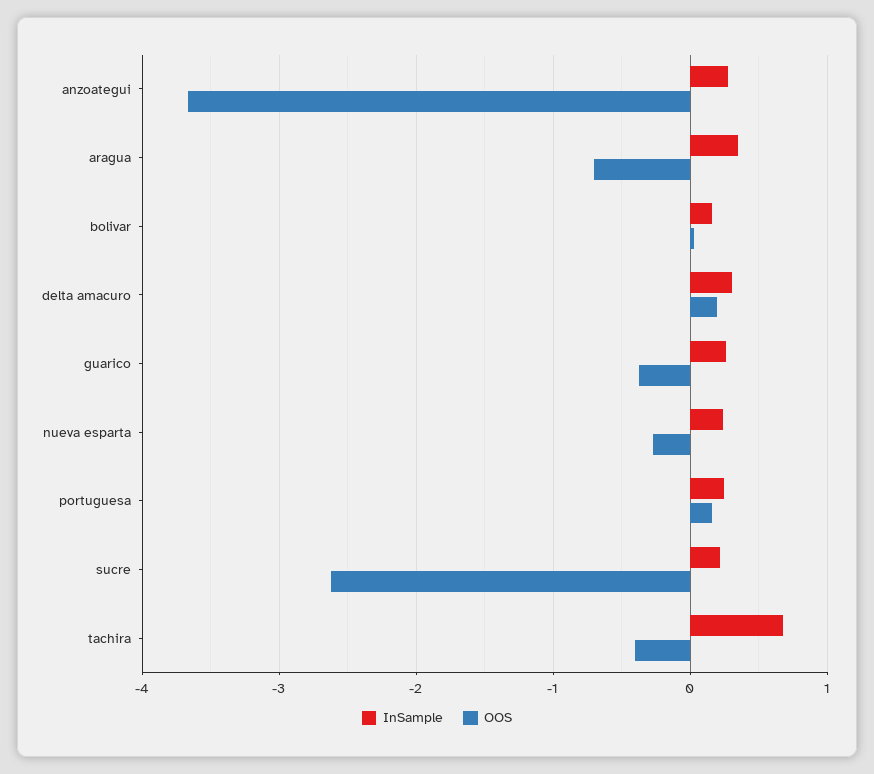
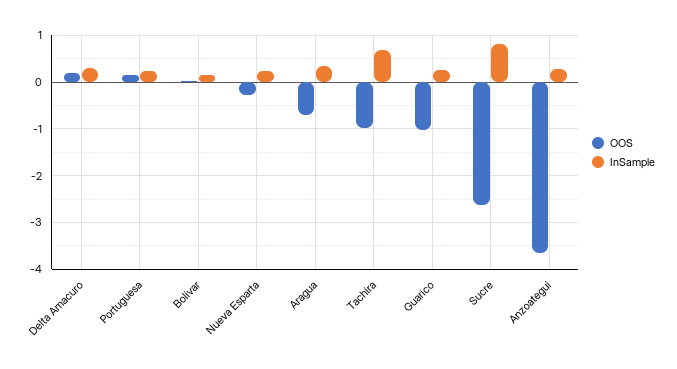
OOS, guarico: -0.4 -> -1
InSample, sucre: 0.2 -> 0.8
OOS, tachira: -0.4 -> -1

